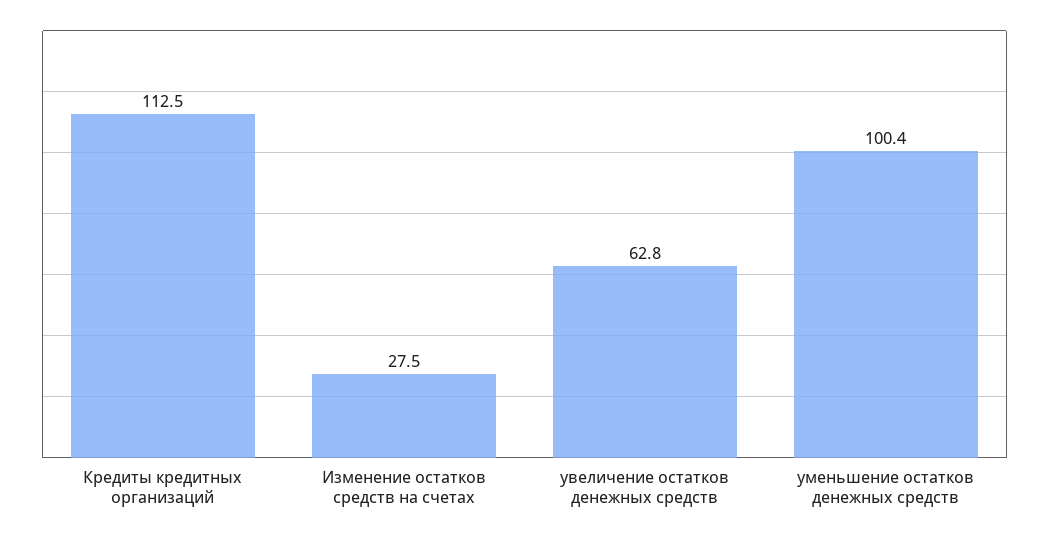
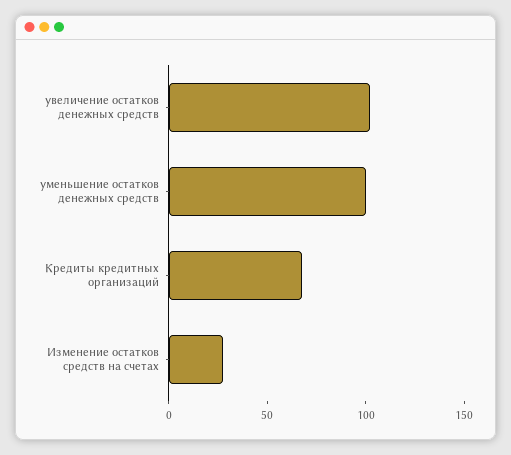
Кредиты кредитных организаций: 112.5 -> 70
увеличение остатков денежных средств: 62.8 -> 100

